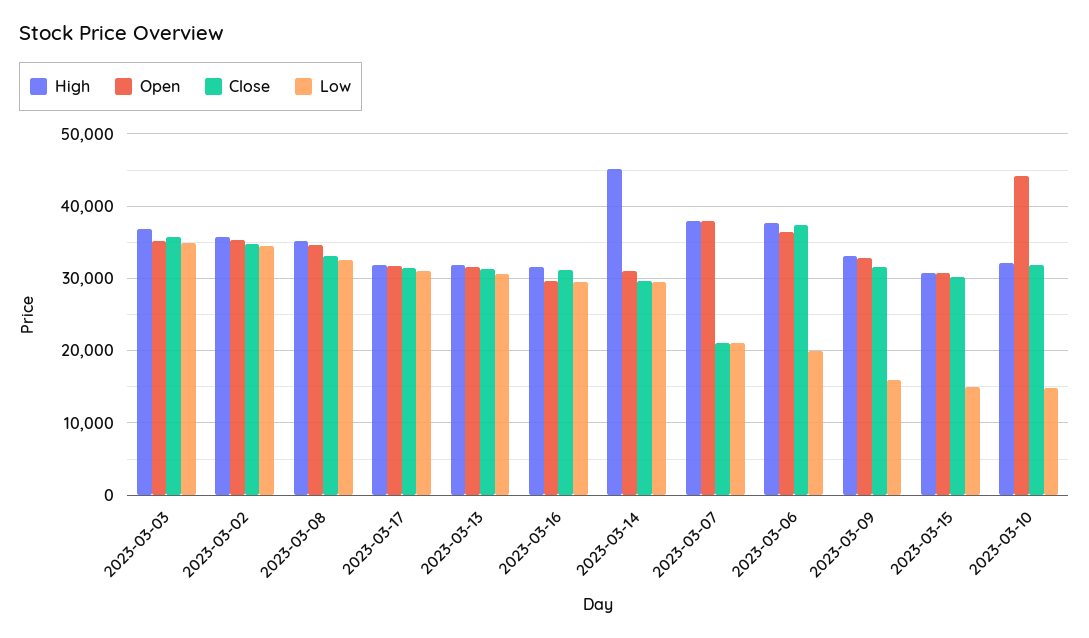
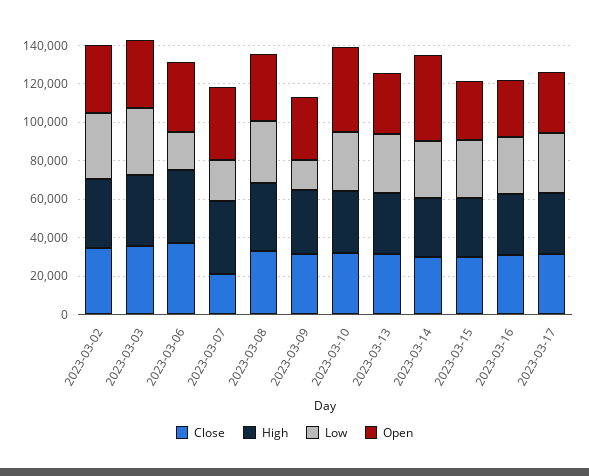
High, 2023-03-14: 45000 -> 30000
Open, 2023-03-14: 31000 -> 45000
Low, 2023-03-15: 15000 -> 30000
Low, 2023-03-10: 15000 -> 30000

